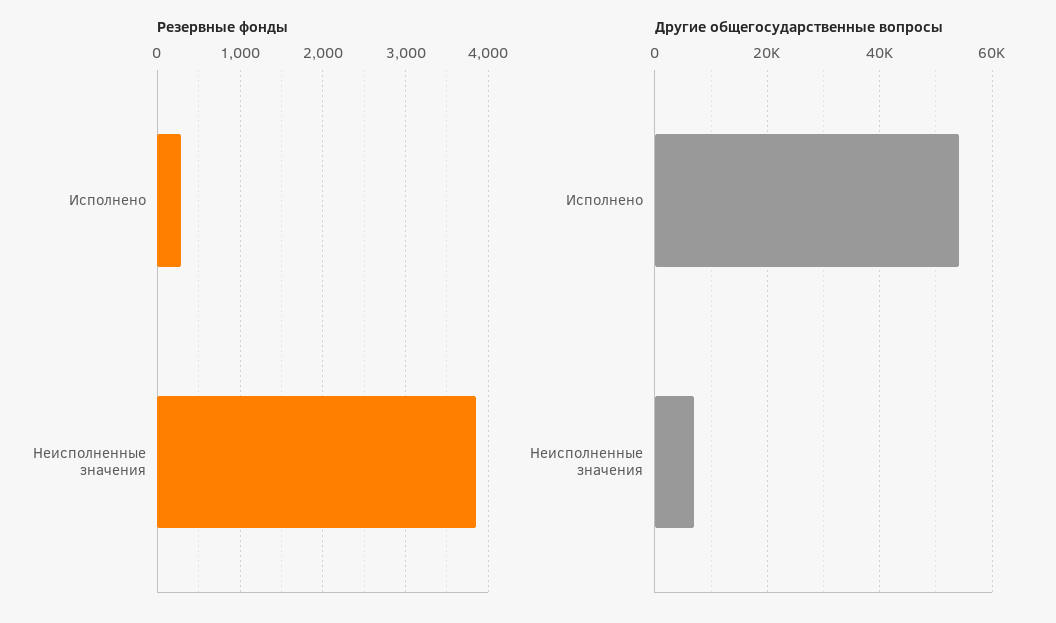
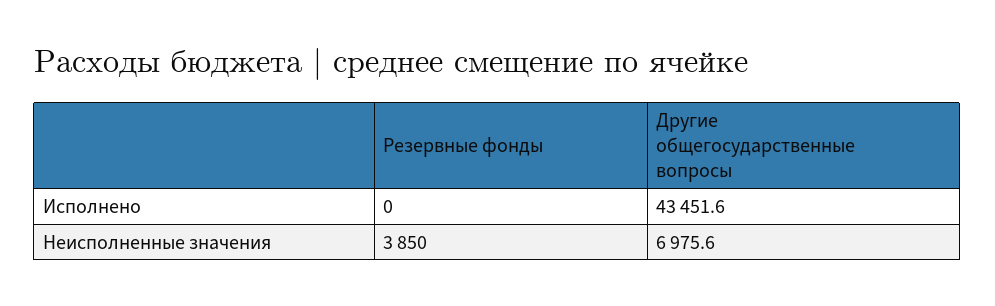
Резервные фонды, Исполнено: 300 -> 0
Другие общегосударственные вопросы, Исполнено: 54000 -> 43451.6

